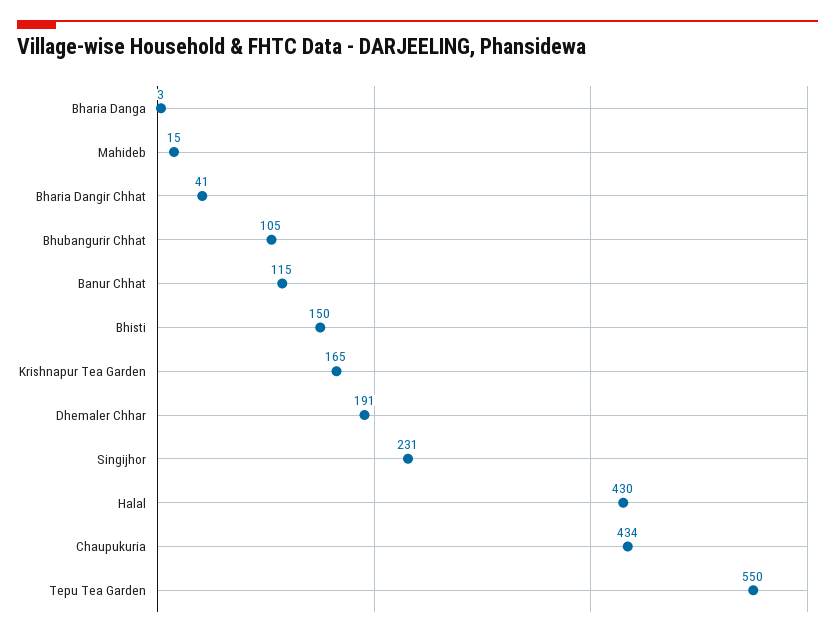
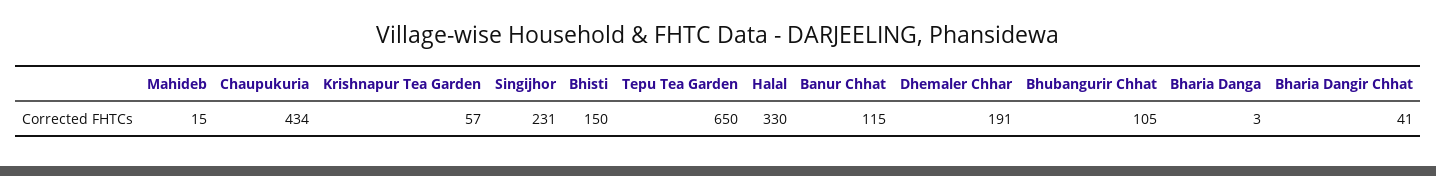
Krishnapur Tea Garden: 165 -> 57
Halal: 430 -> 330
Tepu Tea Garden: 550 -> 650

